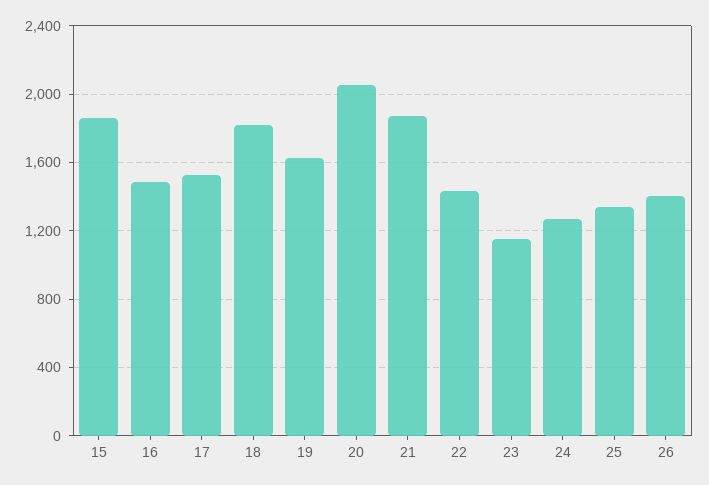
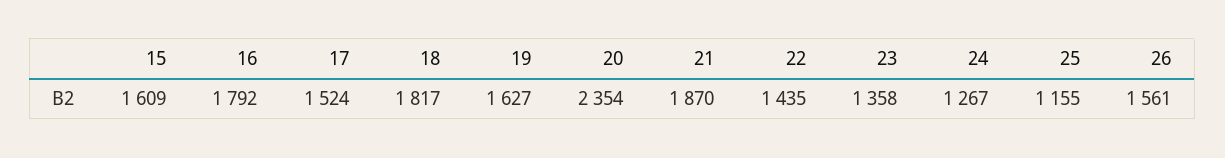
15: 1850 -> 1609
16: 1500 -> 1792
20: 2050 -> 2354
23: 1150 -> 1358
25: 1350 -> 1155
26: 1400 -> 1561

